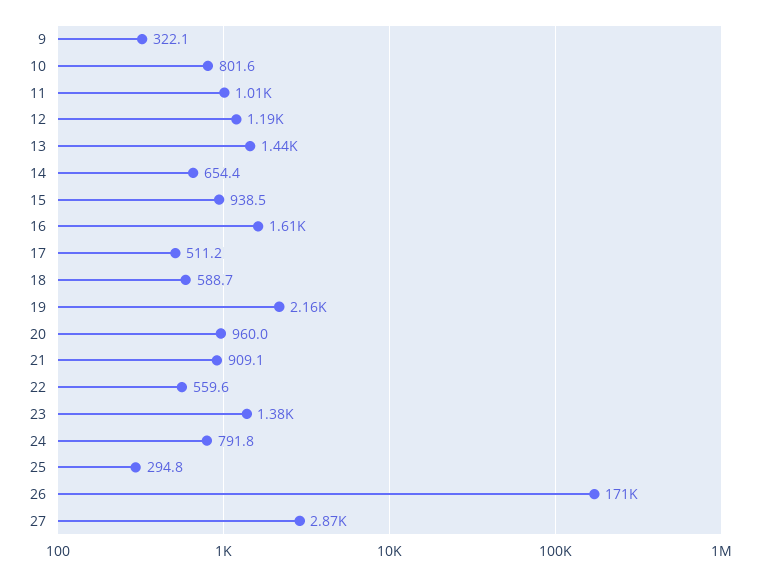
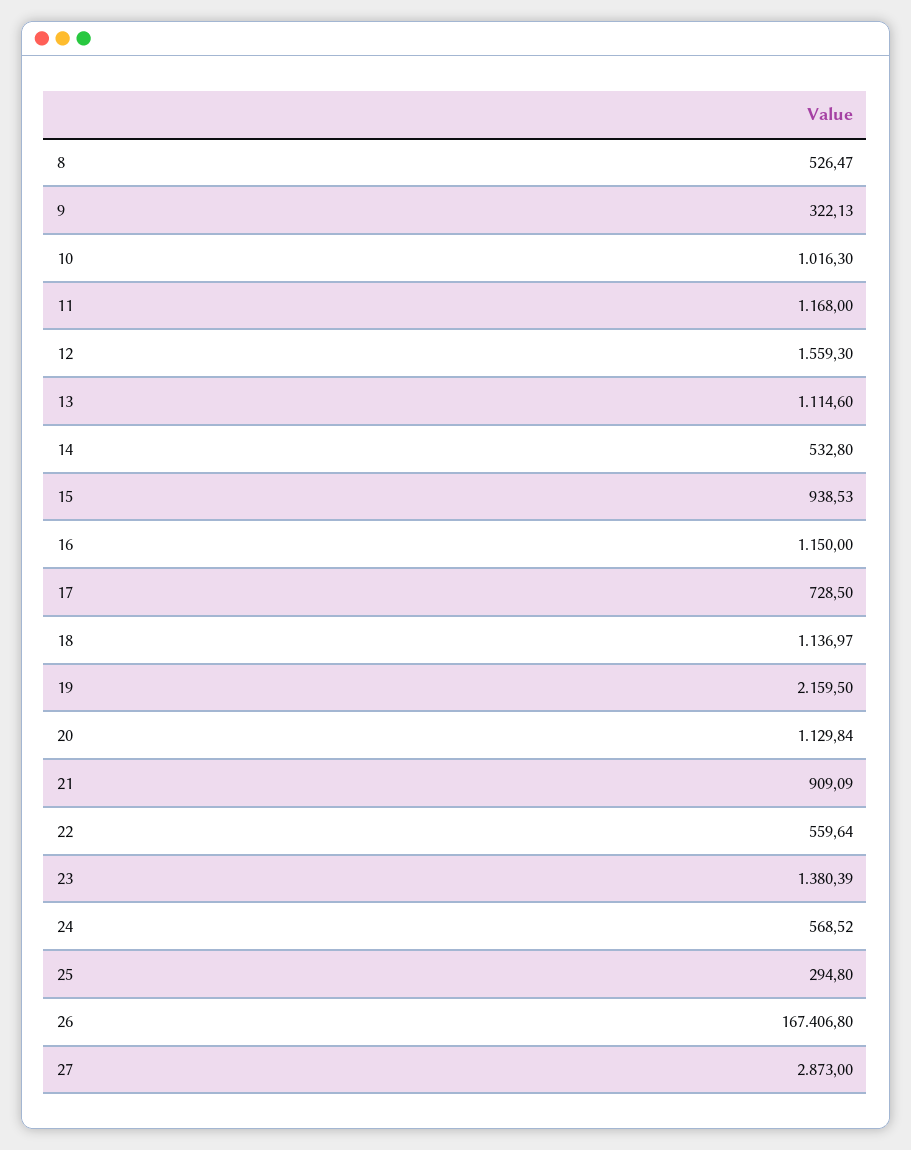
10: 801.6 -> 1016.3
11: 1010 -> 1168
12: 1190 -> 1559.3
13: 1440 -> 1114.6
14: 654.4 -> 532.8
16: 1610 -> 1150
17: 511.2 -> 728.5
18: 588.7 -> 1136.97
20: 960 -> 1129.84
24: 791.8 -> 568.52
26: 171000 -> 167406.8
8: none -> 526.47

